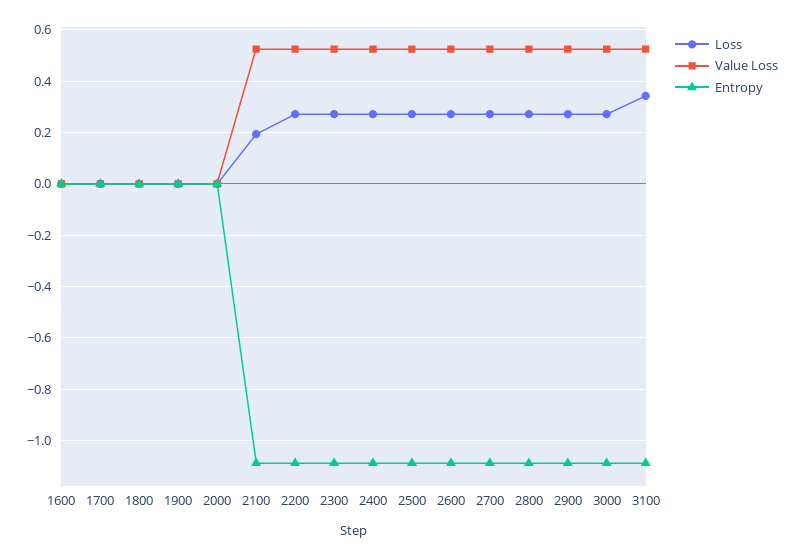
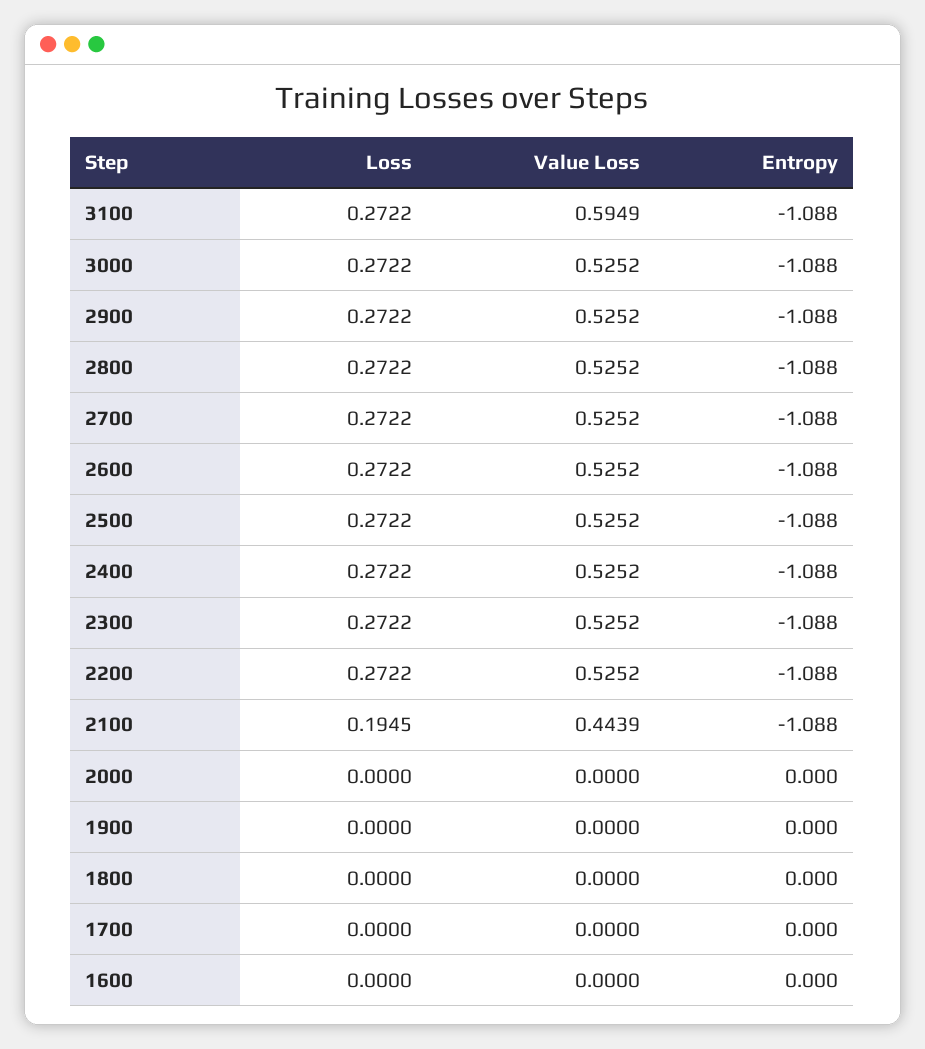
Value Loss, 2100: 0.525 -> 0.4439
Loss, 3100: 0.35 -> 0.2722
Value Loss, 3100: 0.525 -> 0.5949

